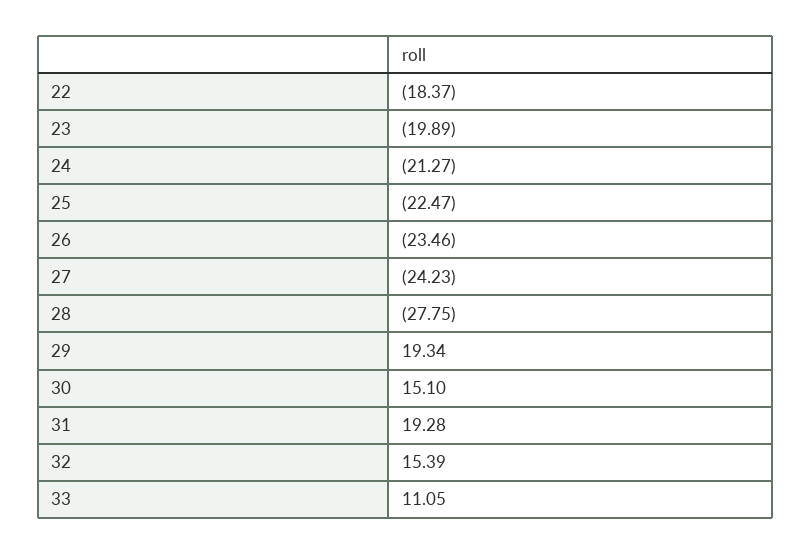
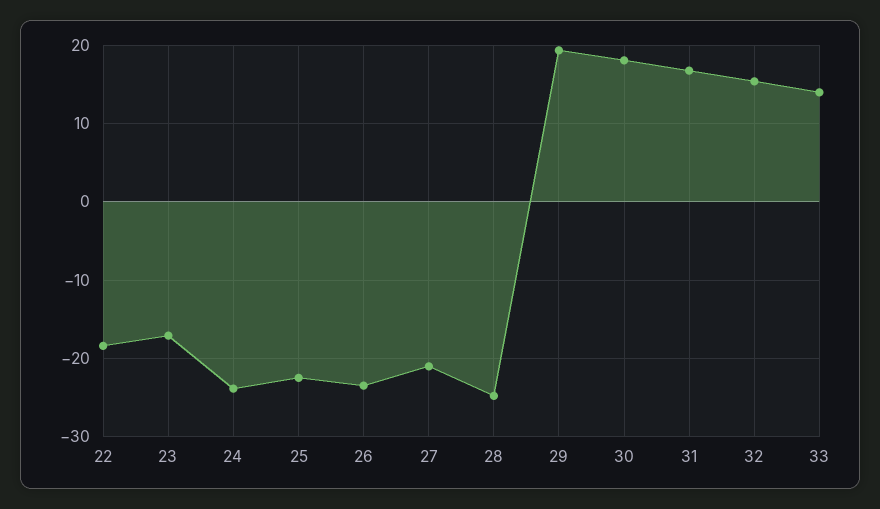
23: -19.89 -> -17
24: -21.27 -> -24
27: -24.23 -> -21
28: -27.75 -> -25
30: 15.1 -> 18
31: 19.28 -> 17
33: 11.05 -> 14

